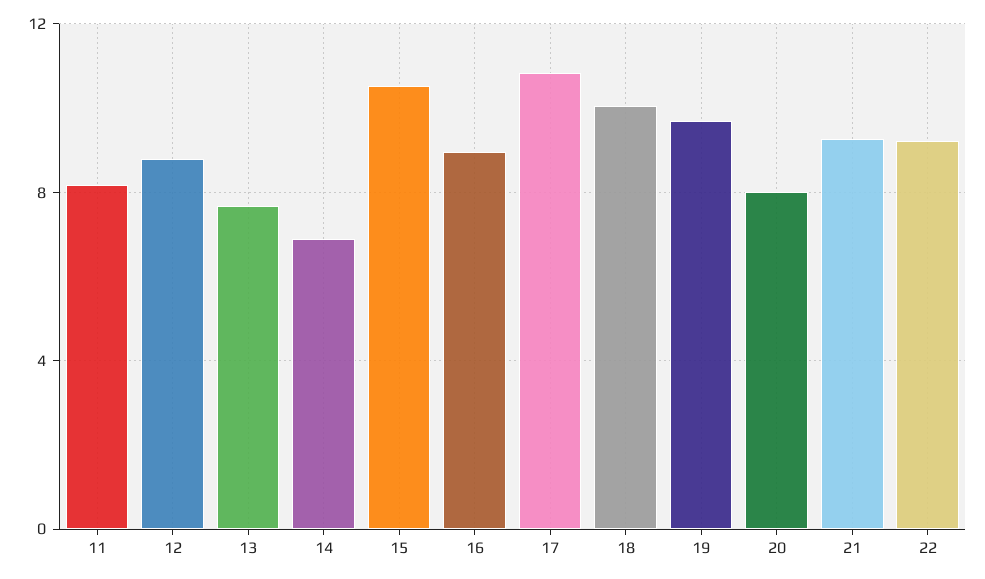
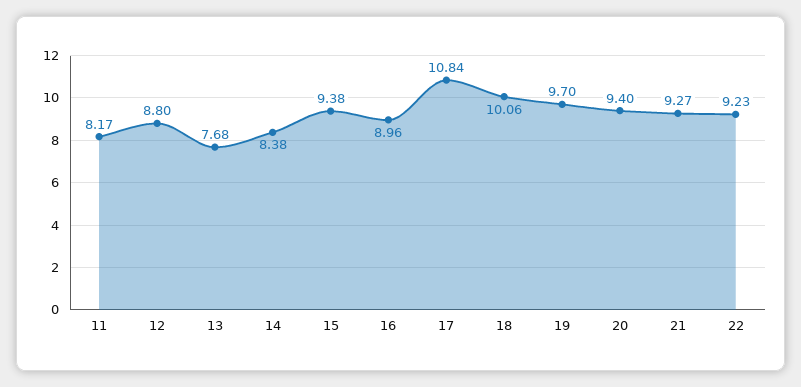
14: 7 -> 8.38
15: 10.5 -> 9.38
20: 8 -> 9.4

